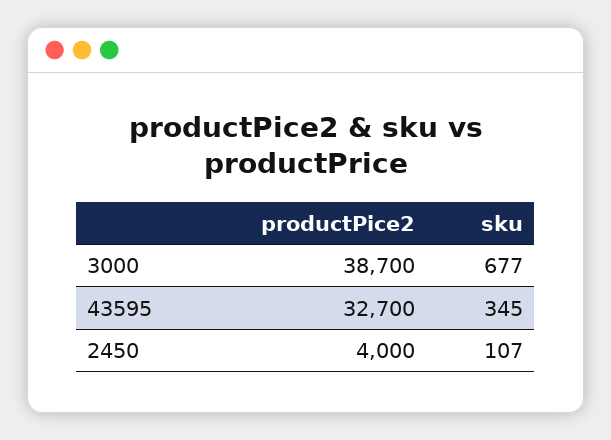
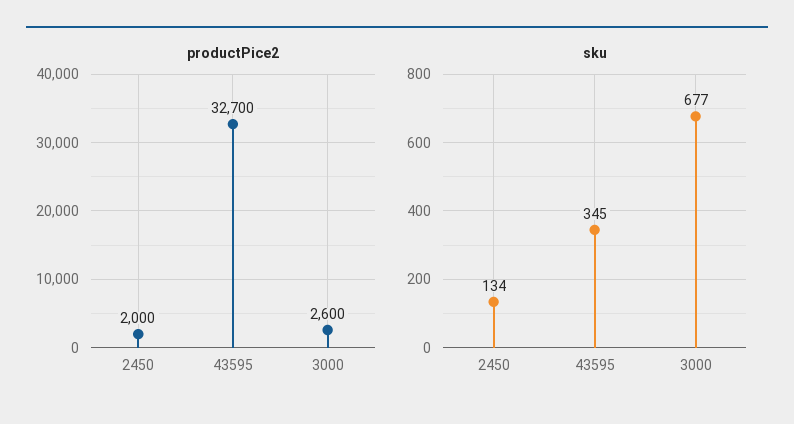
productPice2, 3000: 38700 -> 2600
productPice2, 2450: 4000 -> 2000
sku, 2450: 107 -> 134

